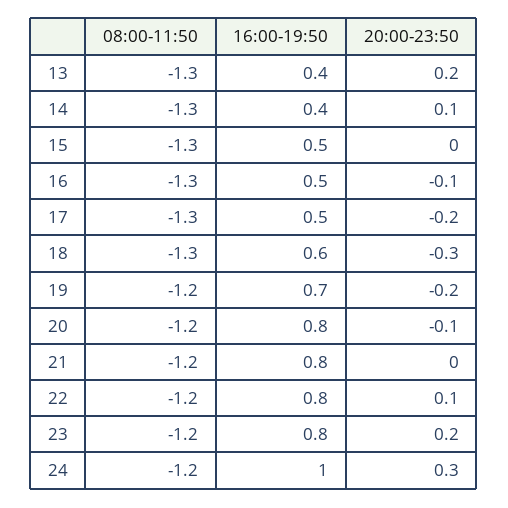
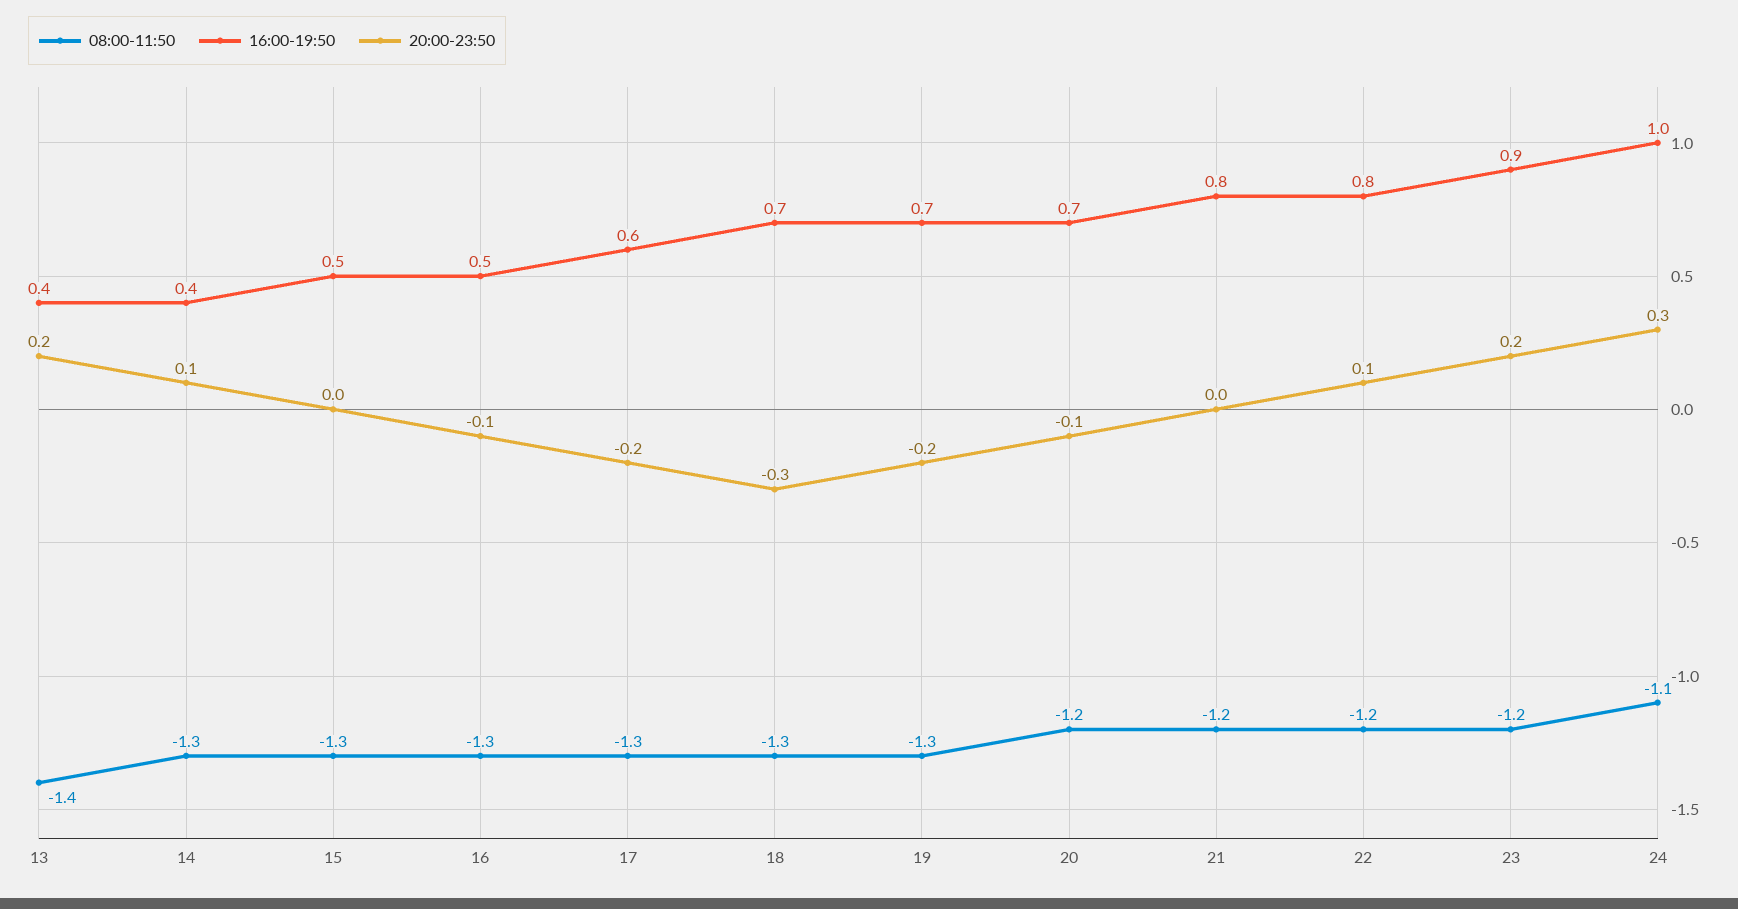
08:00-11:50, 13: -1.3 -> -1.4
16:00-19:50, 17: 0.5 -> 0.6
16:00-19:50, 18: 0.6 -> 0.7
08:00-11:50, 19: -1.2 -> -1.3
16:00-19:50, 20: 0.8 -> 0.7
16:00-19:50, 23: 0.8 -> 0.9
08:00-11:50, 24: -1.2 -> -1.1

